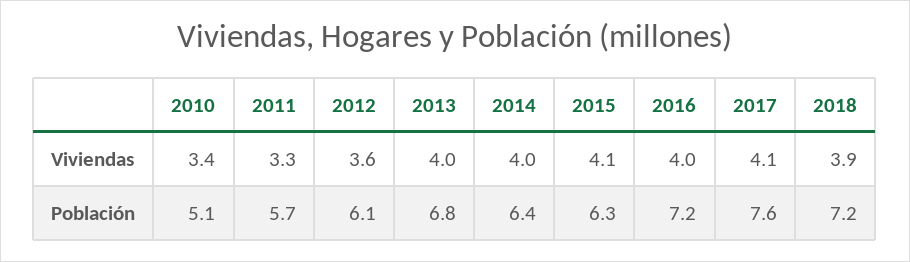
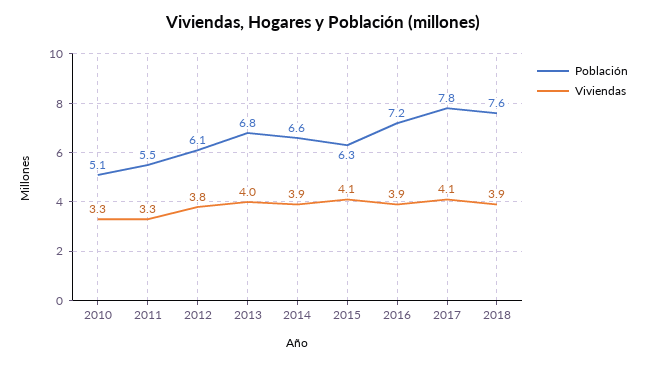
Viviendas, 2010: 3.4 -> 3.3
Viviendas, 2012: 3.6 -> 3.8
Viviendas, 2014: 4 -> 3.9
Viviendas, 2016: 4 -> 3.9
Población, 2011: 5.7 -> 5.5
Población, 2014: 6.4 -> 6.6
Población, 2017: 7.6 -> 7.8
Población, 2018: 7.2 -> 7.6

